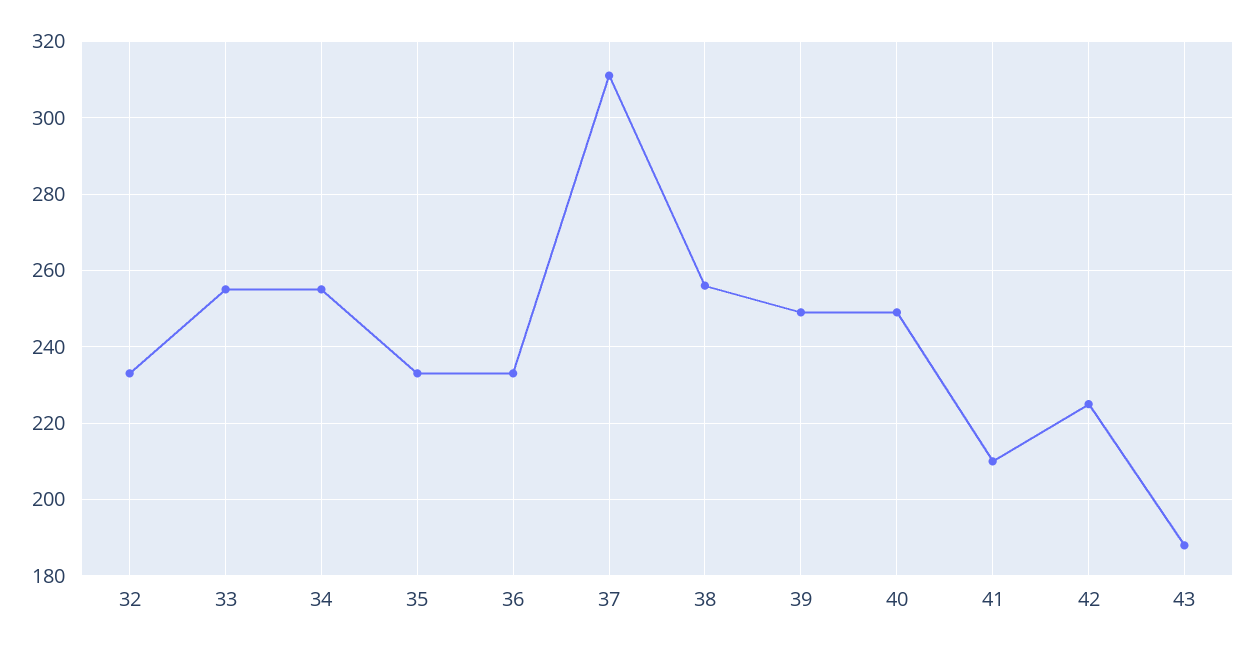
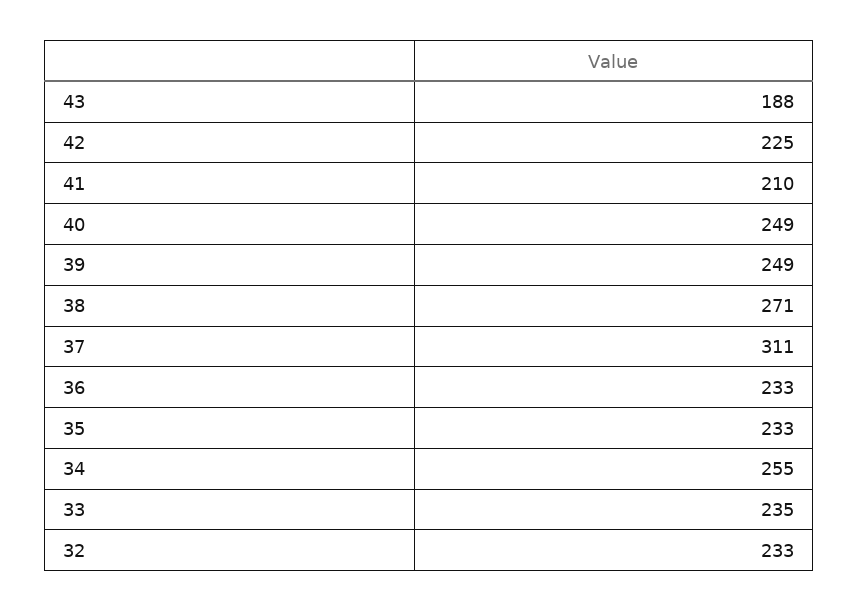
33: 255 -> 235
38: 255 -> 271

